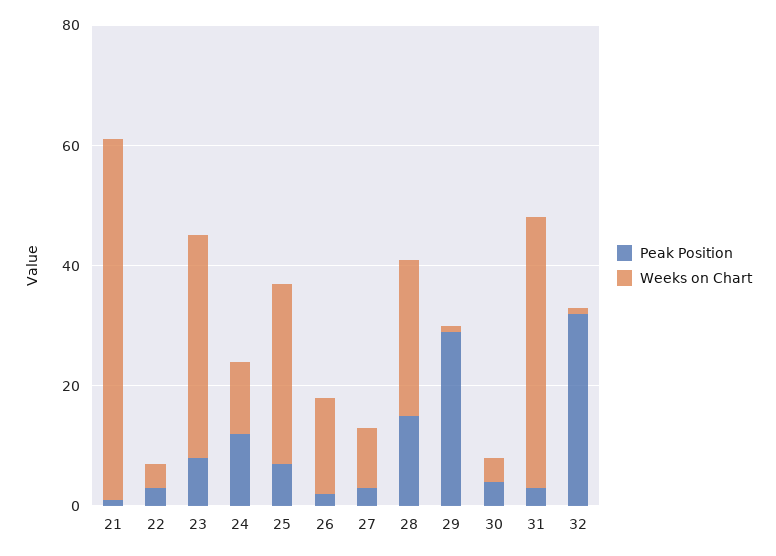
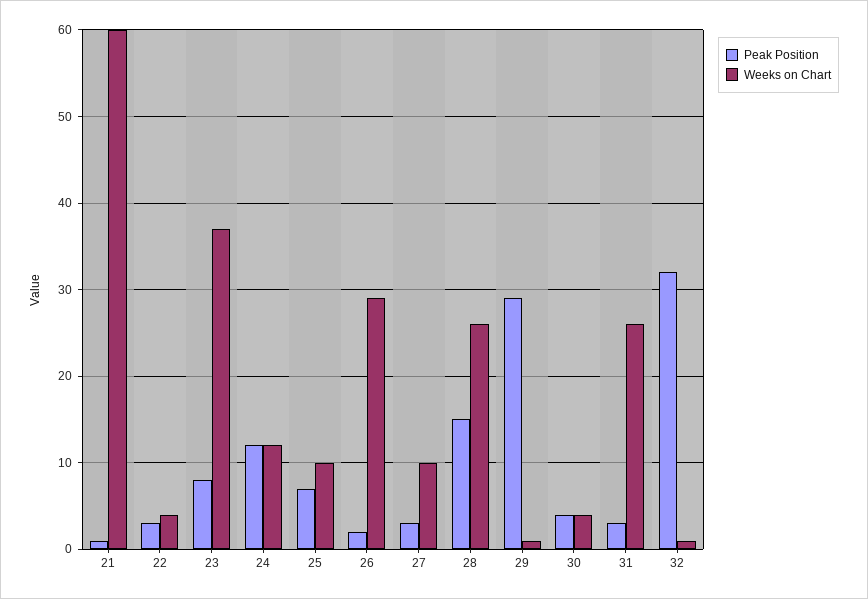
Weeks on Chart, 25: 30 -> 10
Weeks on Chart, 26: 15 -> 29
Weeks on Chart, 31: 45 -> 26

